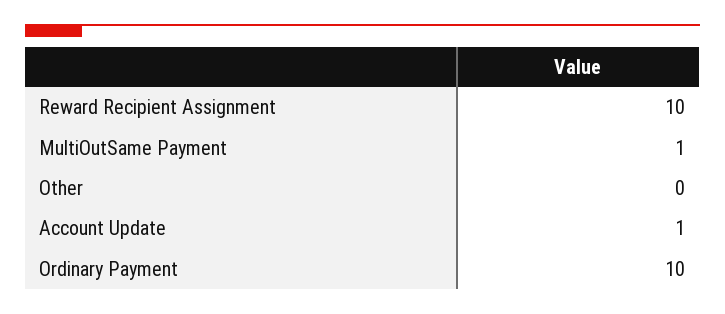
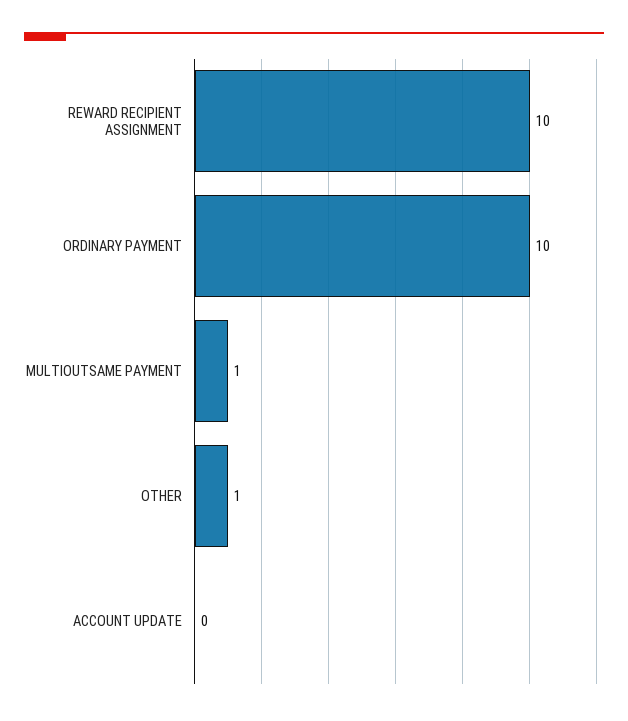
Other: 0 -> 1
Account Update: 1 -> 0

